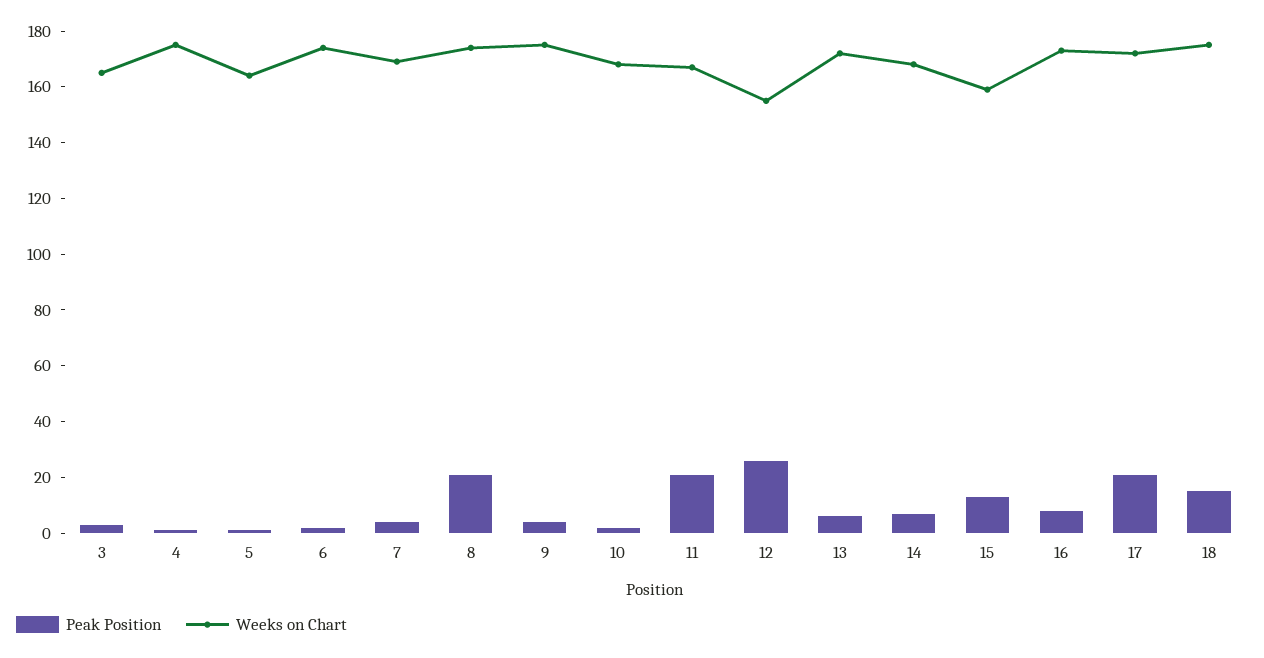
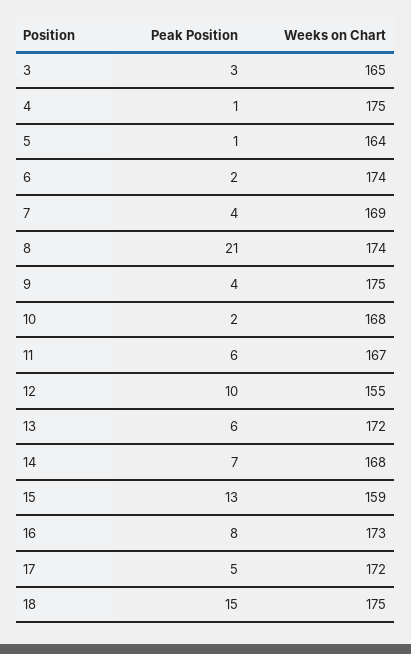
Peak Position, 11: 20 -> 6
Peak Position, 12: 25 -> 10
Peak Position, 17: 20 -> 5

